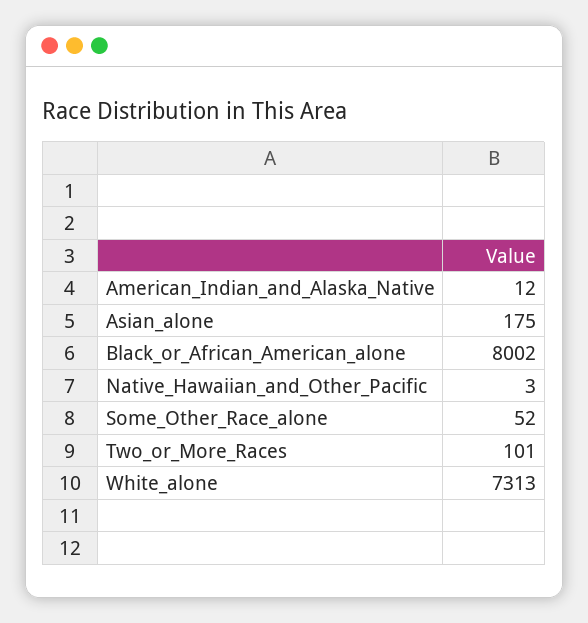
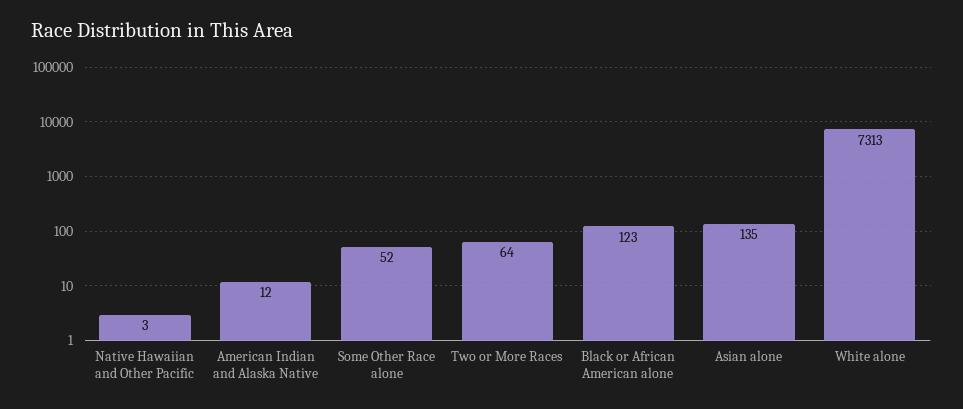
Asian_alone: 175 -> 135
Black_or_African_American_alone: 8002 -> 123
Two_or_More_Races: 101 -> 64

